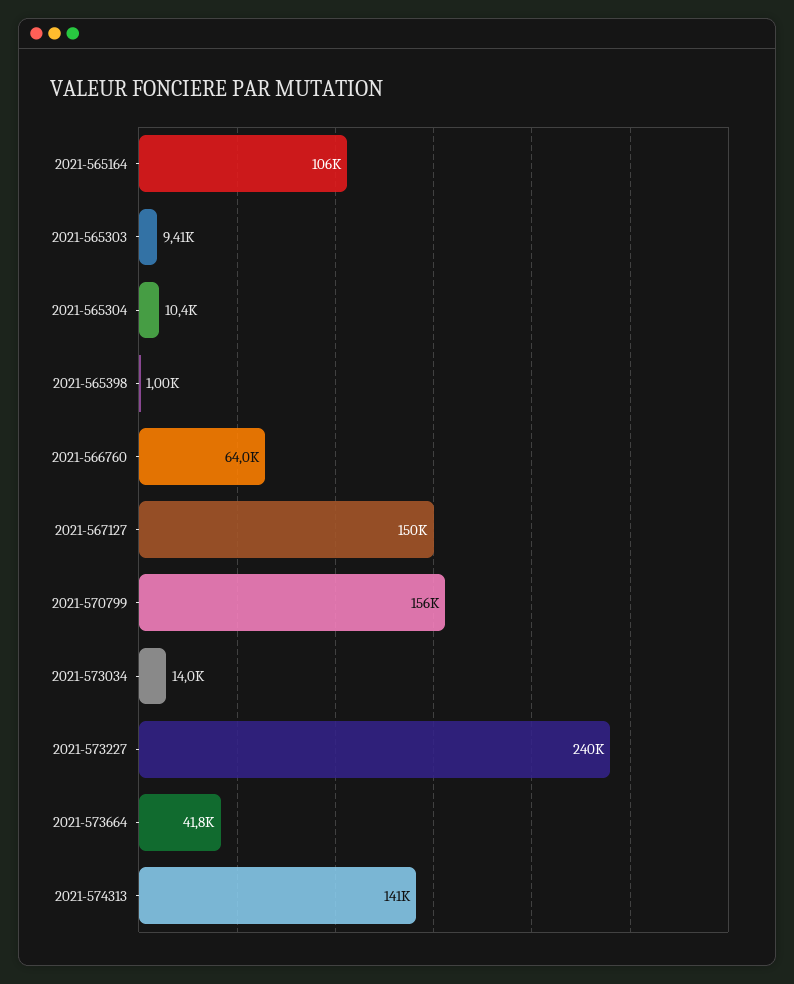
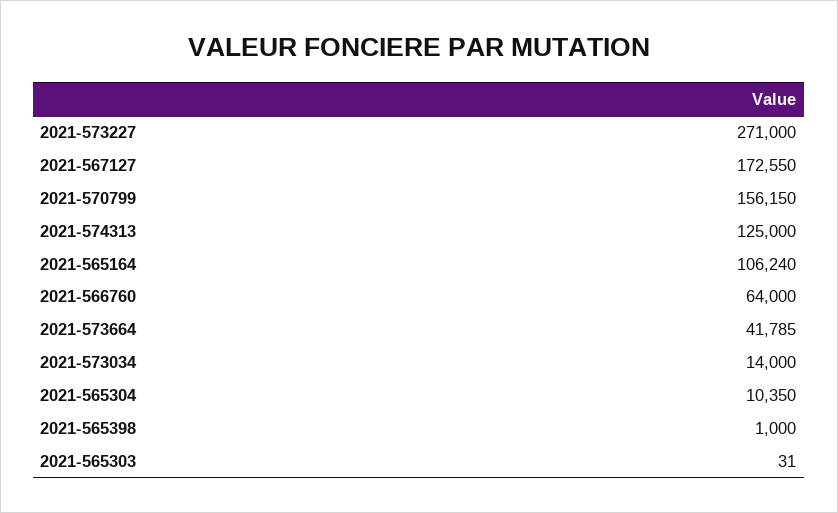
2021-565303: 9410 -> 31
2021-567127: 150000 -> 172550
2021-573227: 240000 -> 271000
2021-574313: 141000 -> 125000

